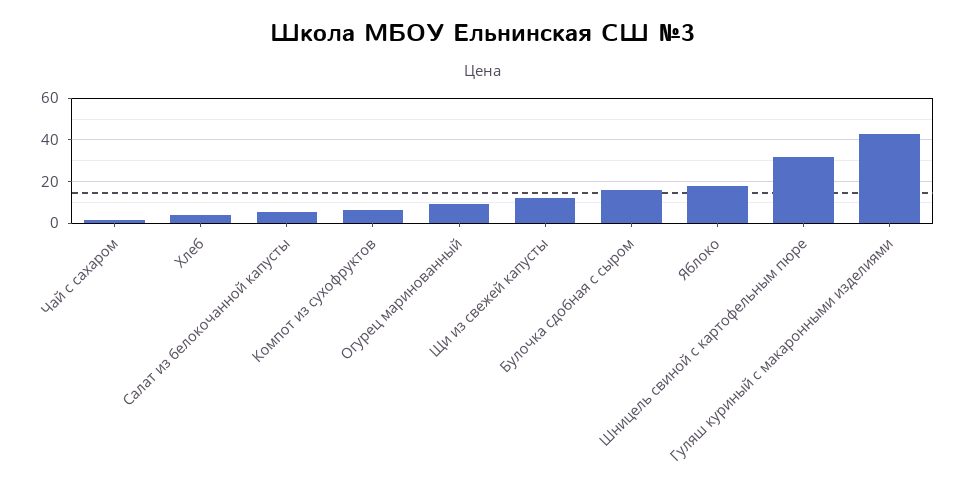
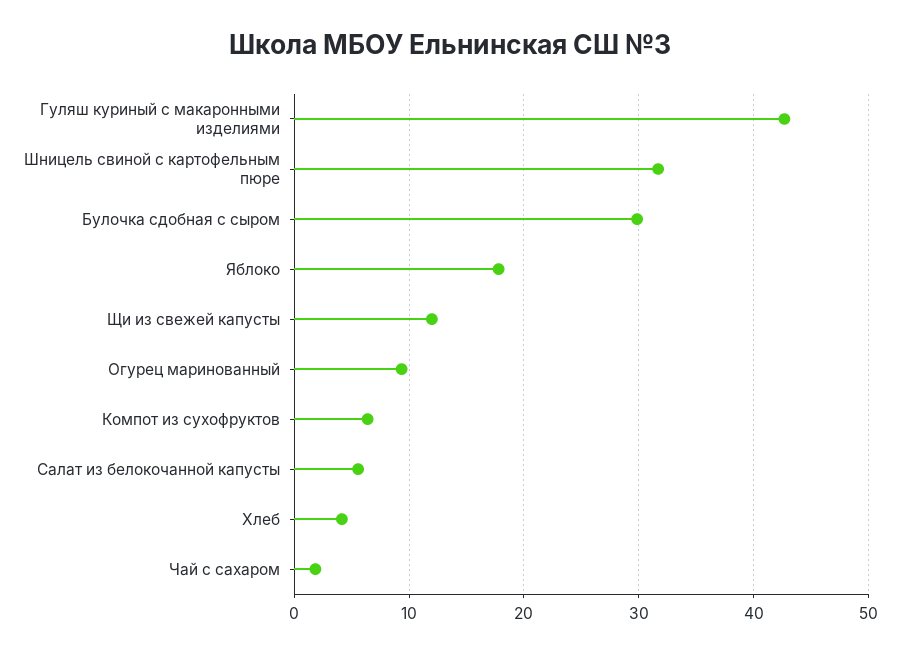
Булочка сдобная с сыром: 15 -> 30

